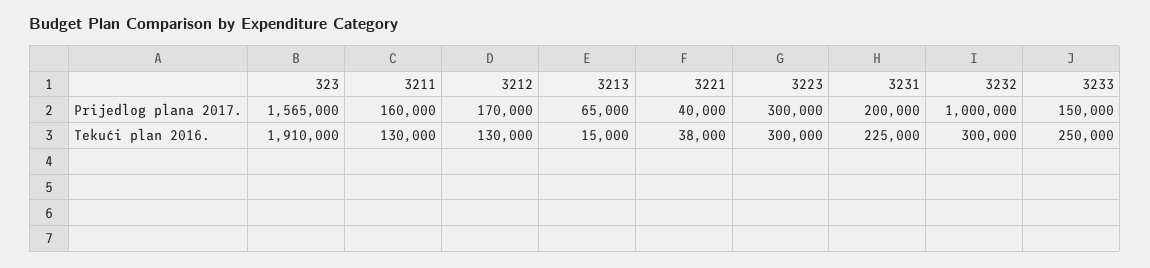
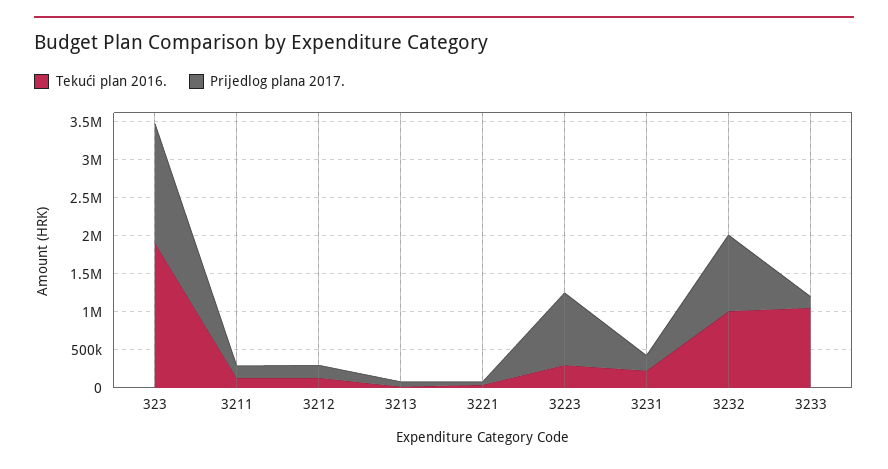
Prijedlog plana 2017., 3223: 300000 -> 1000000
Tekući plan 2016., 3232: 300000 -> 1000000
Tekući plan 2016., 3233: 250000 -> 1000000

